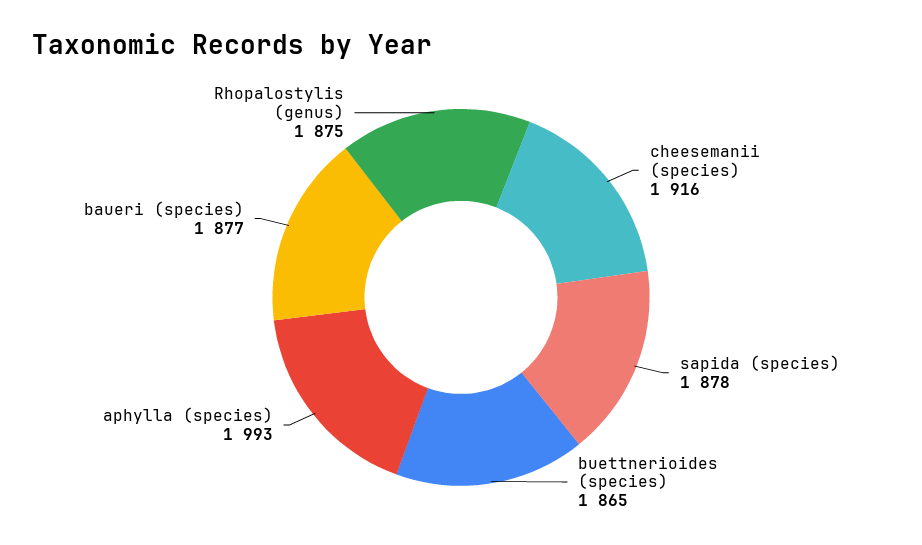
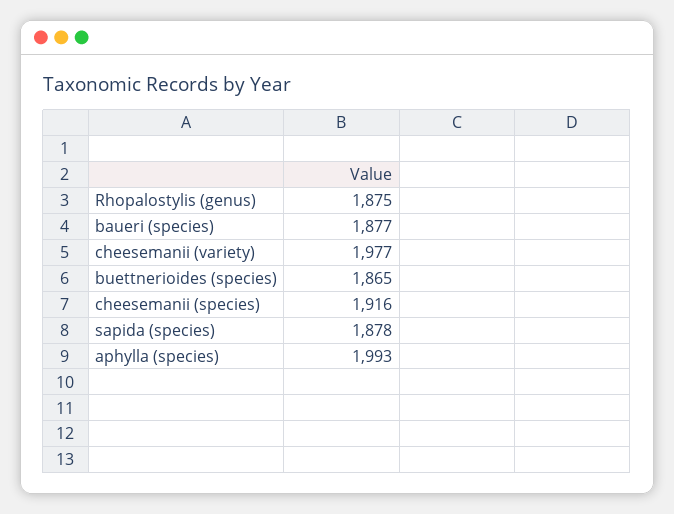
cheesemanii (variety): none -> 1977

